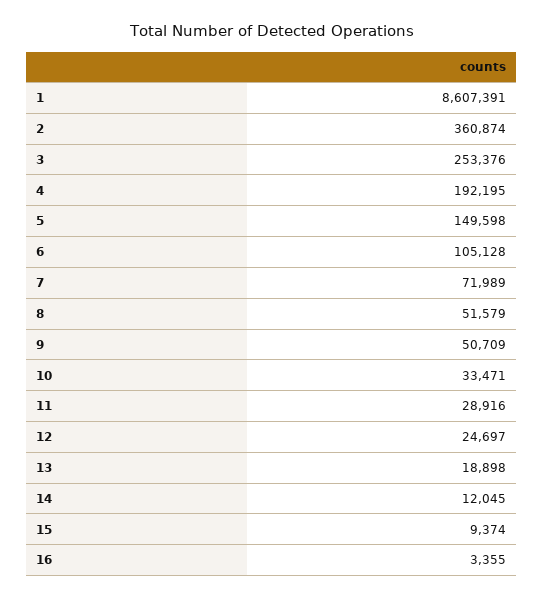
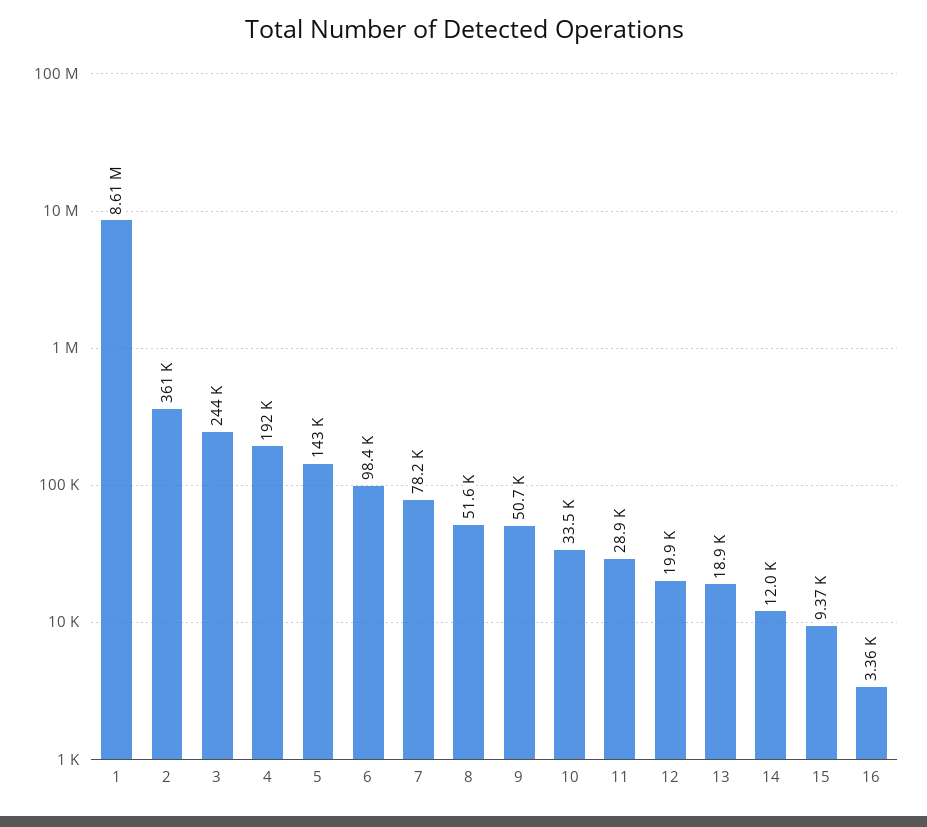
3: 253376 -> 244000
5: 149598 -> 143000
6: 105128 -> 98400
7: 71989 -> 78200
12: 24697 -> 19900

